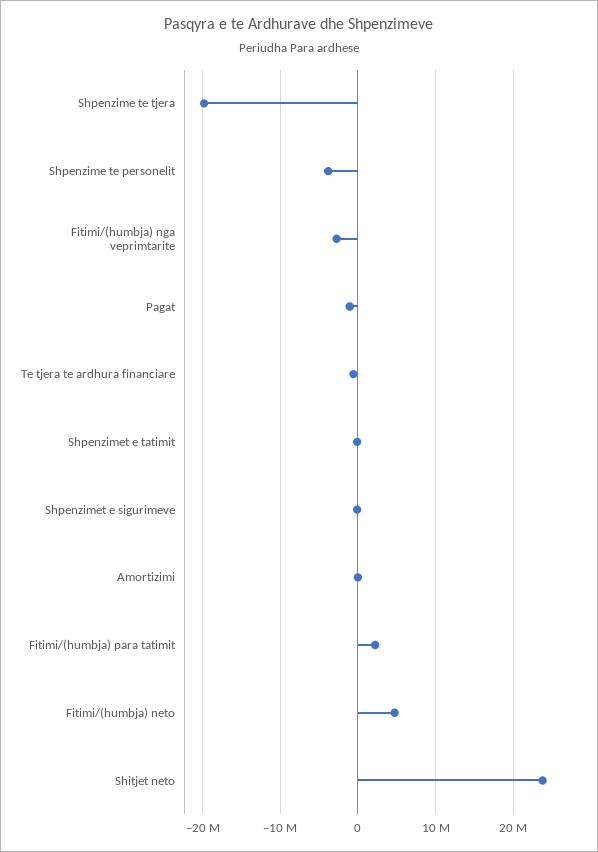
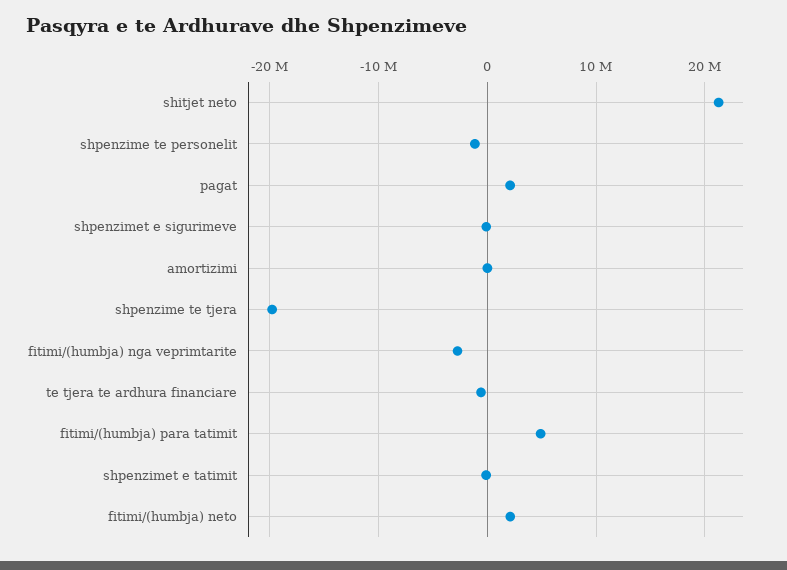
Shpenzime te personelit: -4000000 -> -1000000
Pagat: -1000000 -> 2000000
Fitimi/(humbja) para tatimit: 2000000 -> 5000000
Fitimi/(humbja) neto: 5000000 -> 2000000
Shitjet neto: 24000000 -> 21000000

